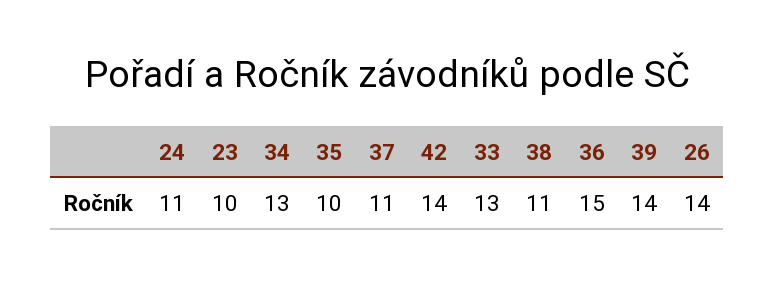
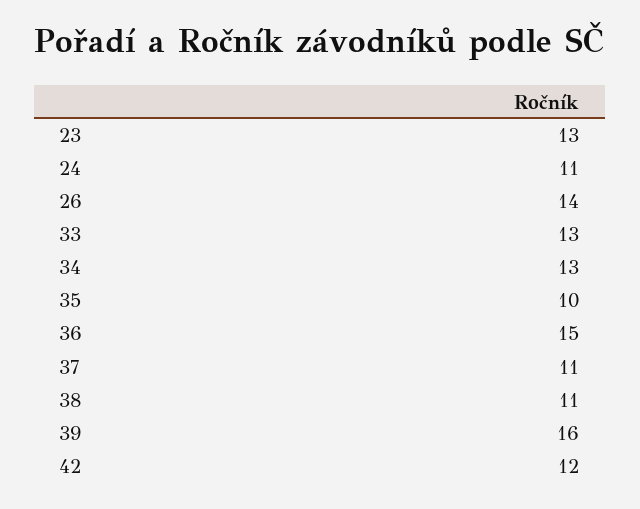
23: 10 -> 13
42: 14 -> 12
39: 14 -> 16

